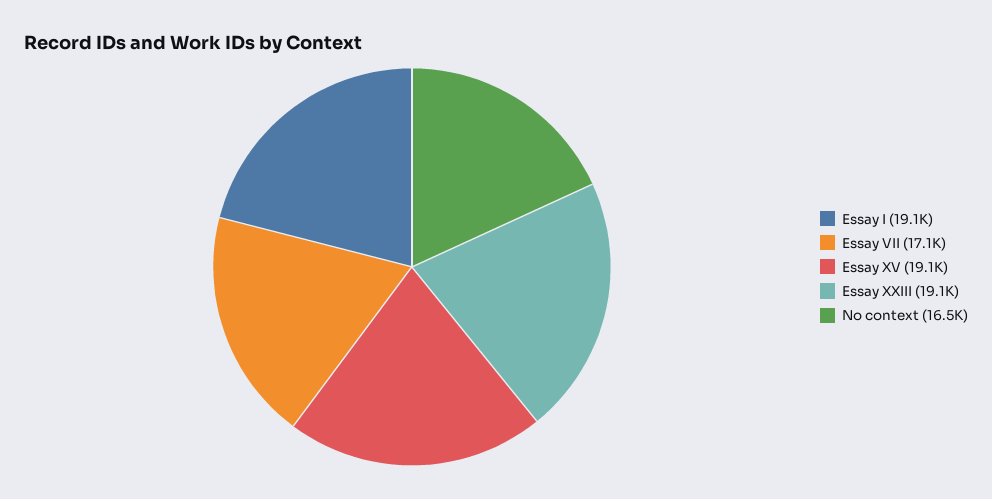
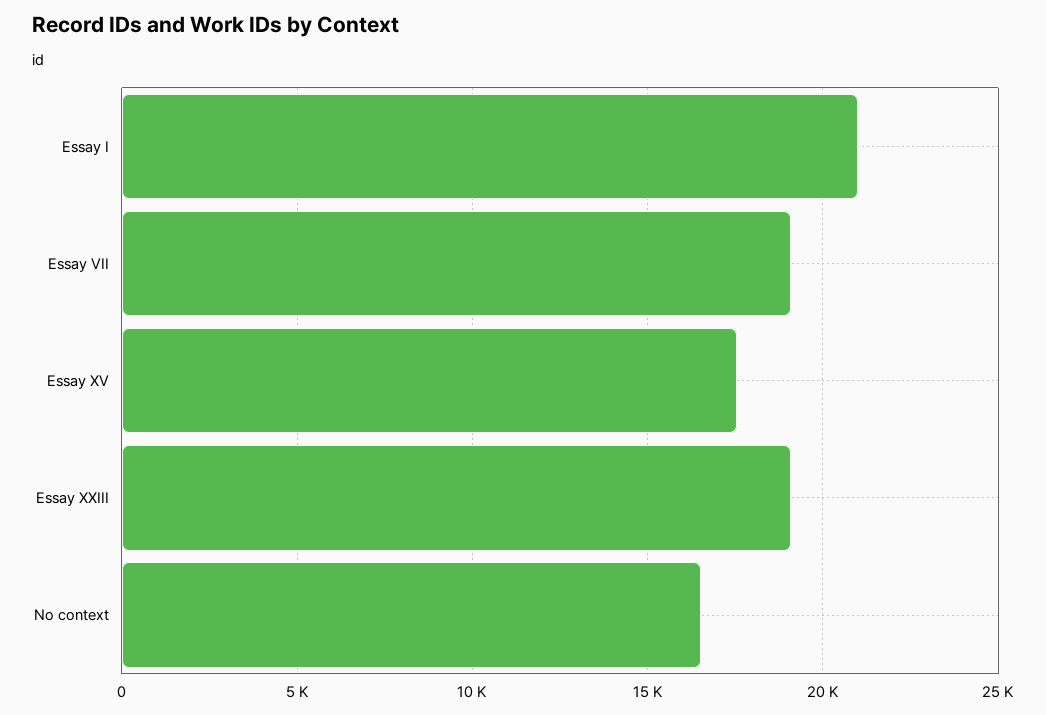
Essay I: 19100 -> 21000
Essay VII: 17100 -> 19000
Essay XV: 19100 -> 17500

